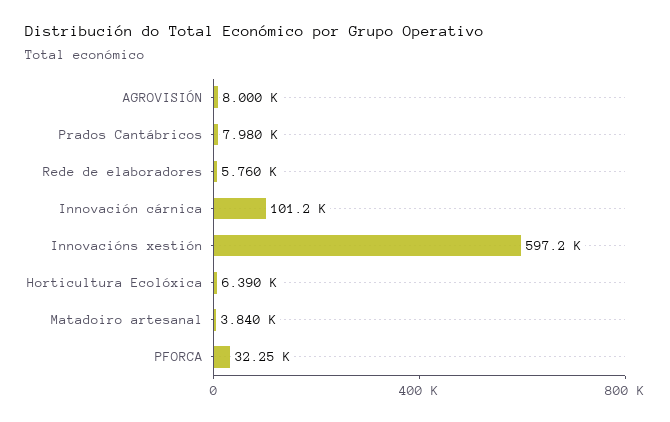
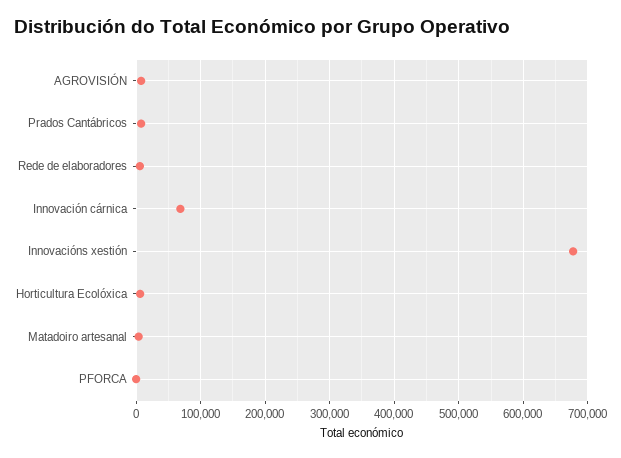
Innovación cárnica: 101200 -> 70000
Innovacións xestión: 597200 -> 680000
PFORCA: 32250 -> 0

